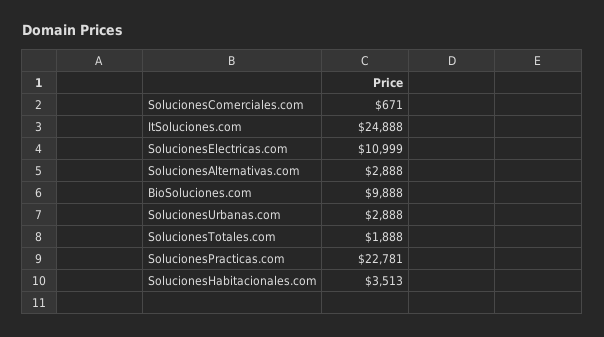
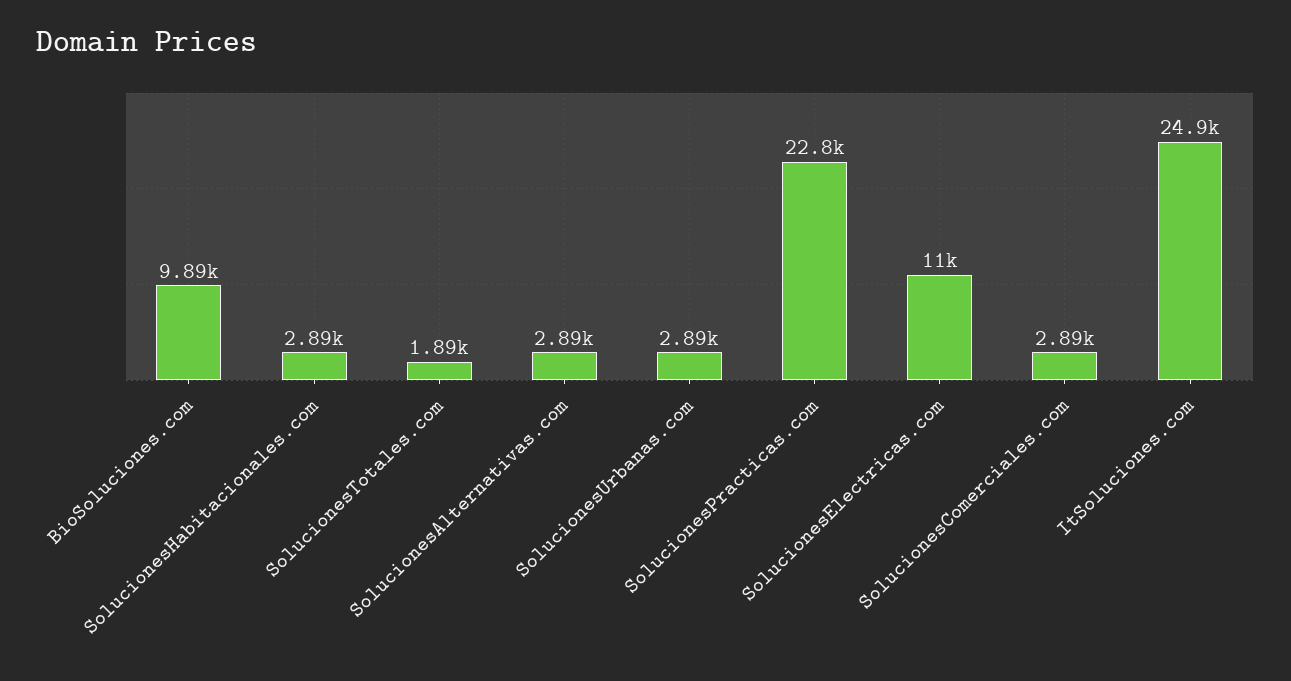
SolucionesComerciales.com: 671 -> 2890
SolucionesHabitacionales.com: 3513 -> 2890

